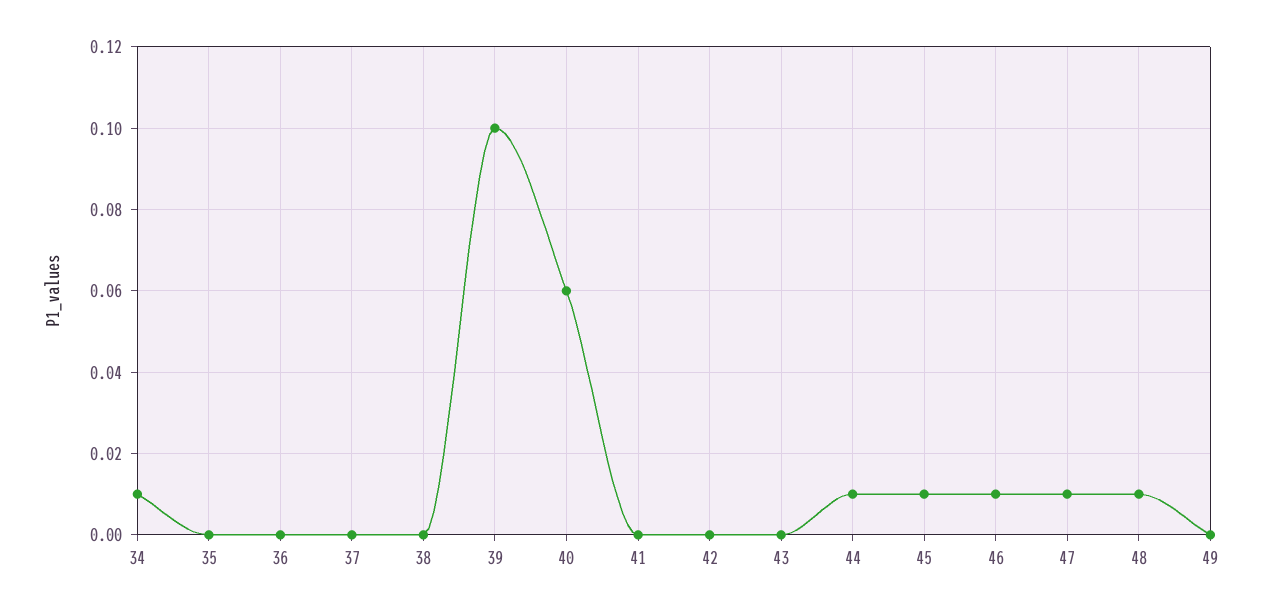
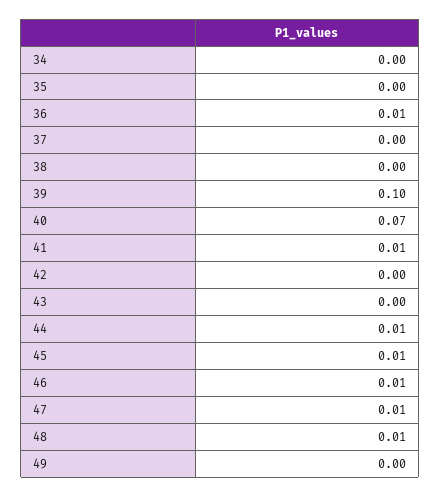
34: 0.01 -> 0
36: 0 -> 0.01
40: 0.06 -> 0.07
41: 0 -> 0.01

